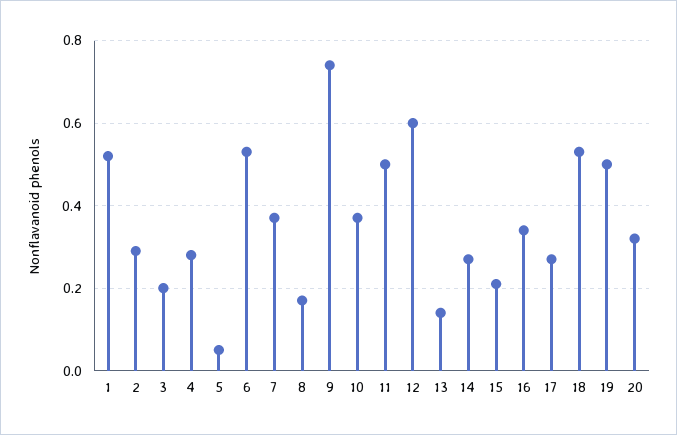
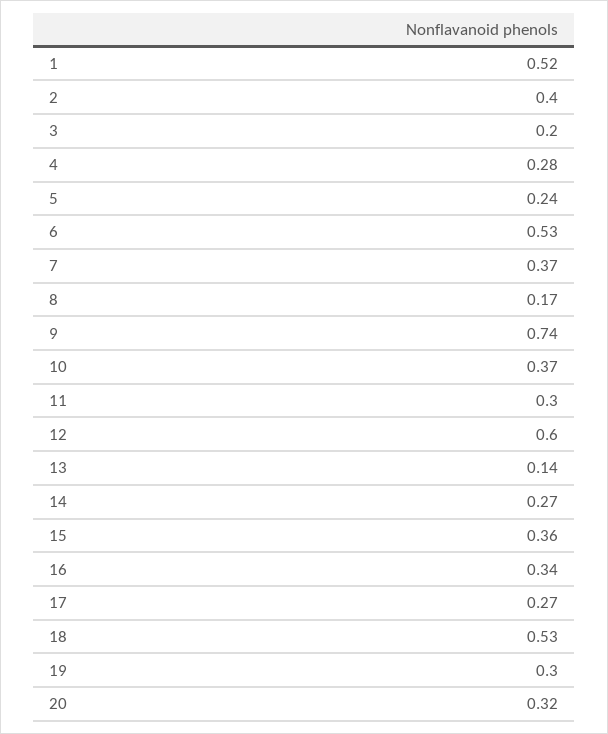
2: 0.3 -> 0.4
5: 0.05 -> 0.24
11: 0.5 -> 0.3
15: 0.2 -> 0.36
19: 0.5 -> 0.3

